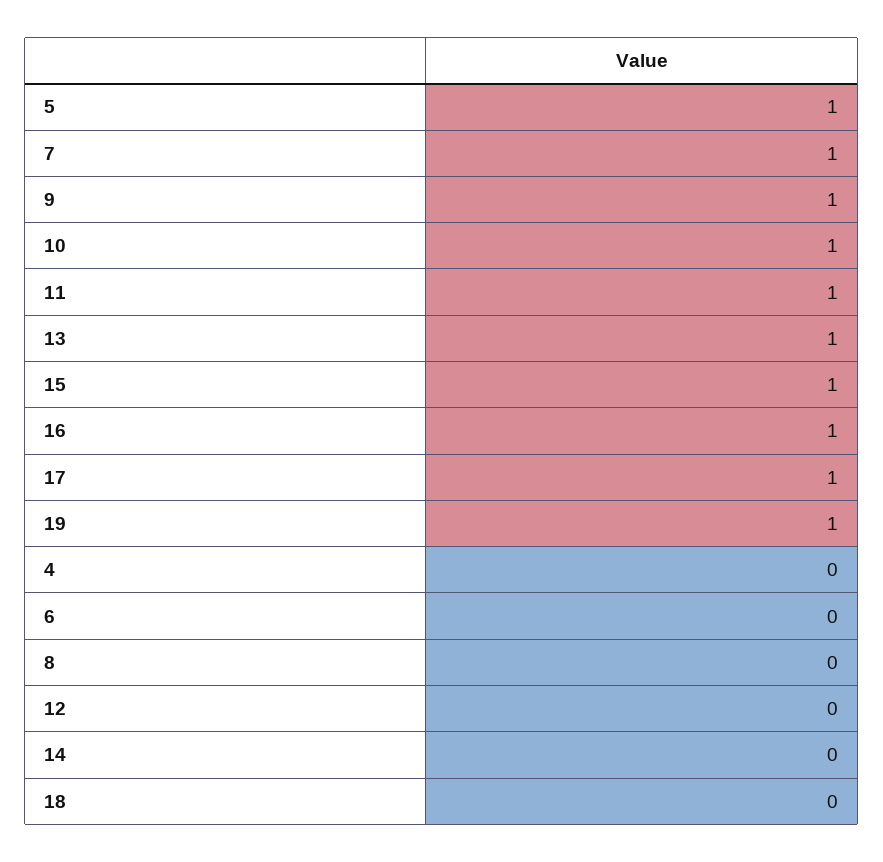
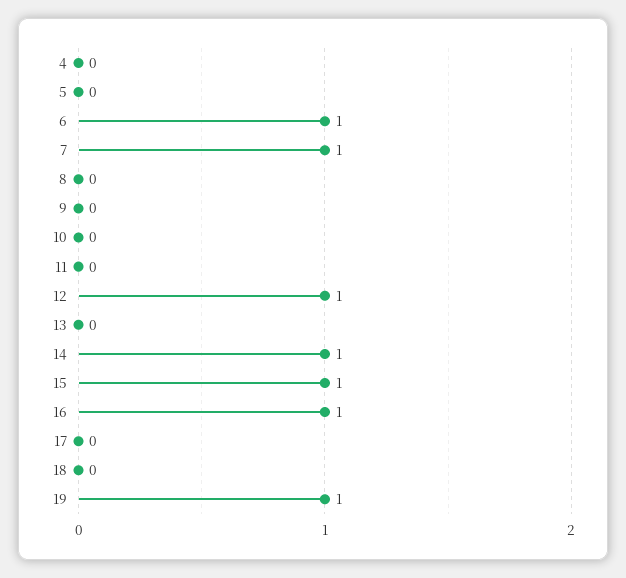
5: 1 -> 0
9: 1 -> 0
10: 1 -> 0
11: 1 -> 0
13: 1 -> 0
17: 1 -> 0
6: 0 -> 1
12: 0 -> 1
14: 0 -> 1

